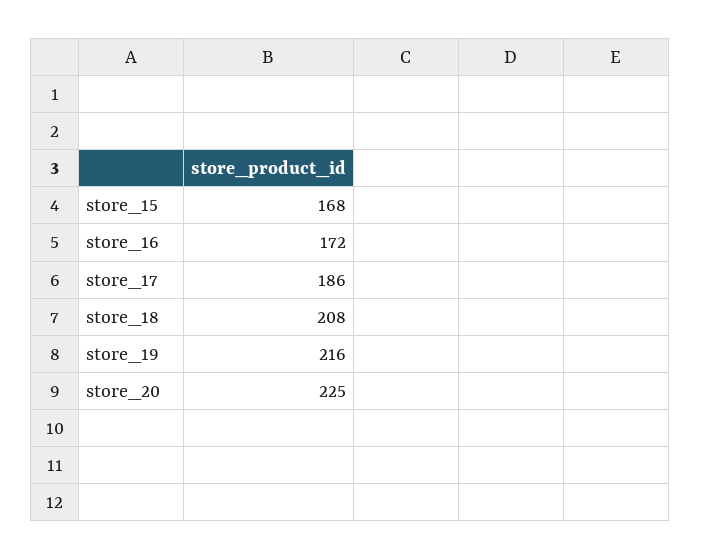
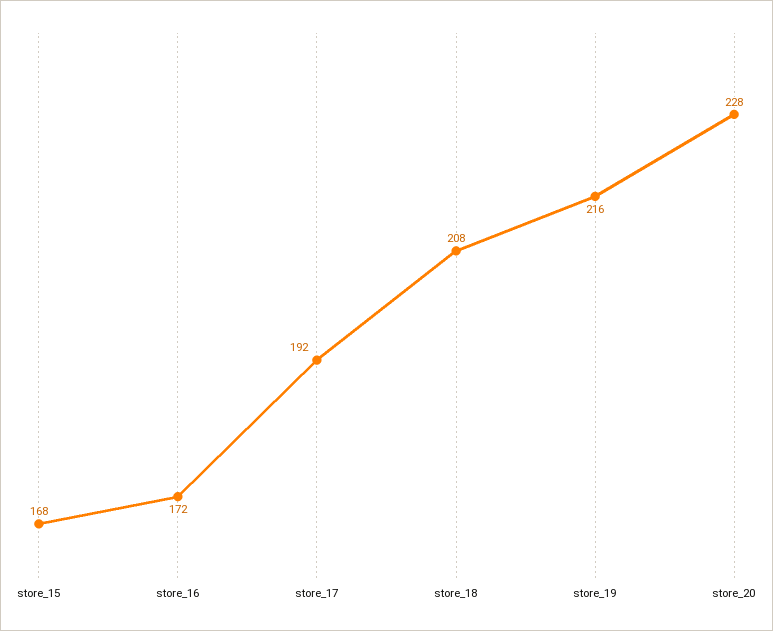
store_17: 186 -> 192
store_20: 225 -> 228

